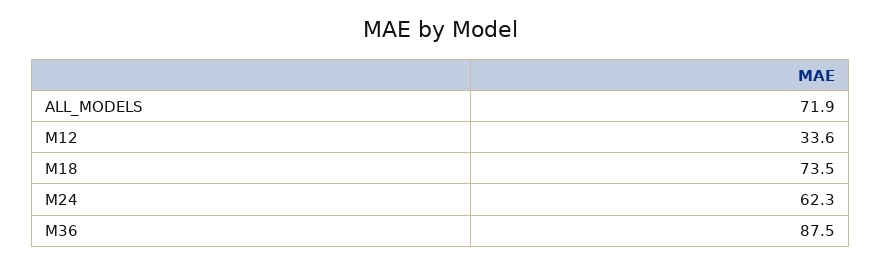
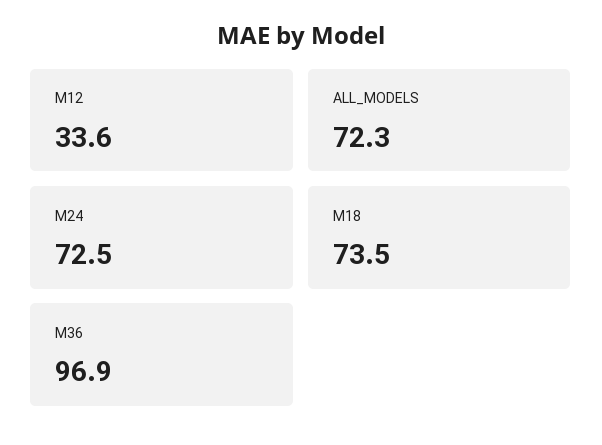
ALL_MODELS: 71.9 -> 72.3
M24: 62.3 -> 72.5
M36: 87.5 -> 96.9

